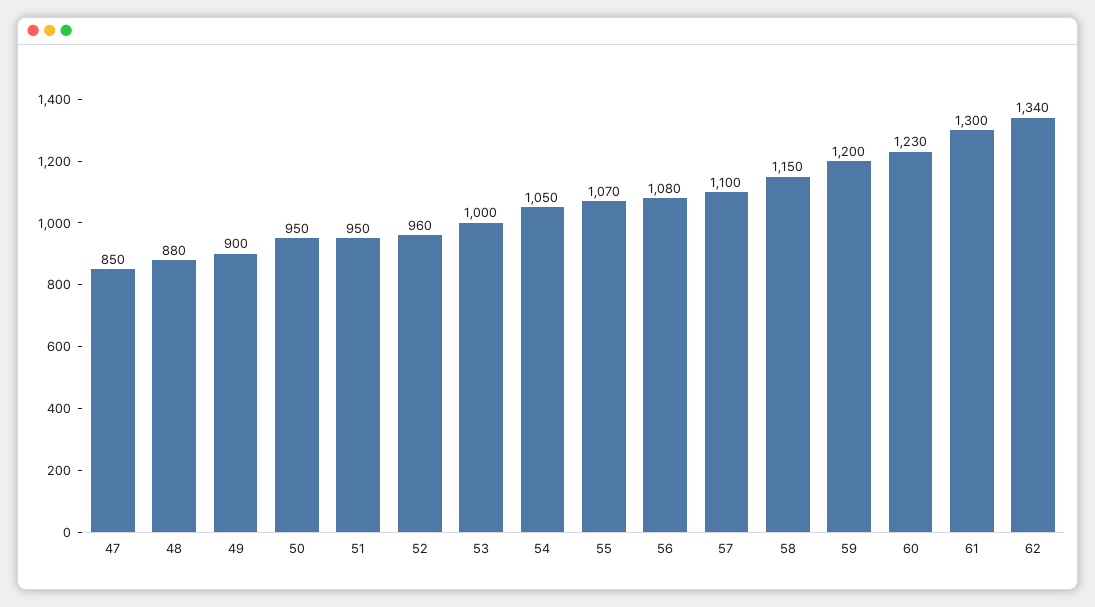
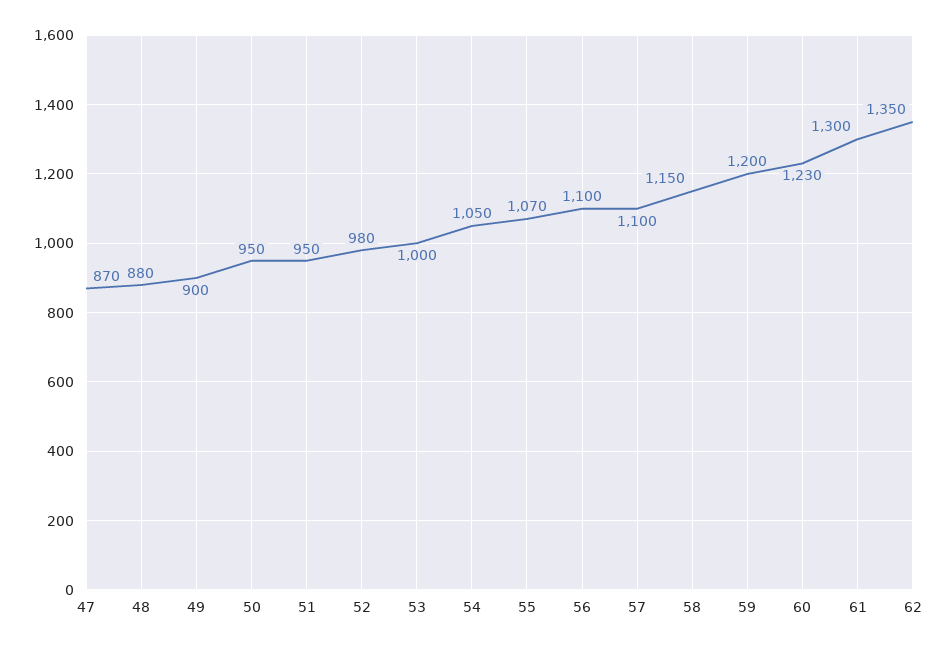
47: 850 -> 870
52: 960 -> 980
56: 1080 -> 1100
62: 1340 -> 1350

